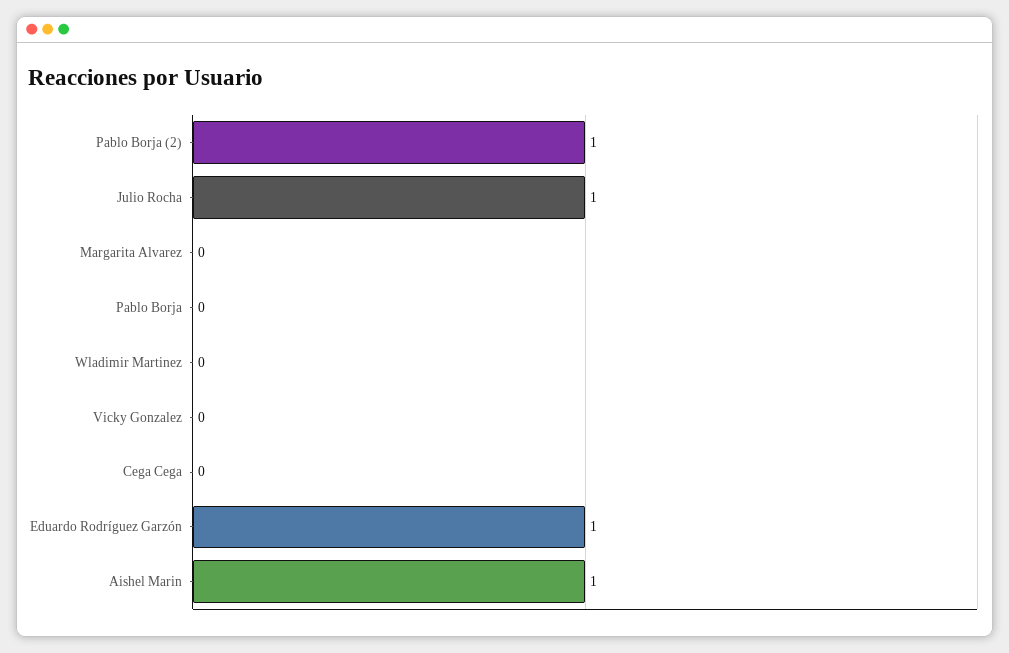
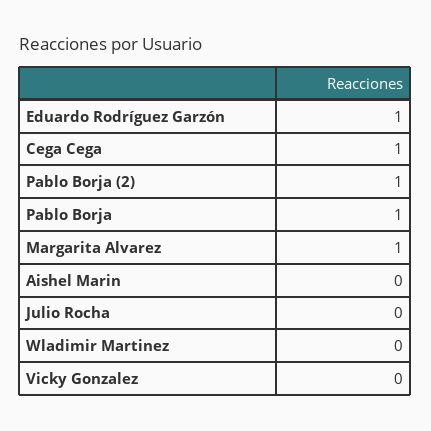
Julio Rocha: 1 -> 0
Margarita Alvarez: 0 -> 1
Pablo Borja: 0 -> 1
Cega Cega: 0 -> 1
Aishel Marin: 1 -> 0

